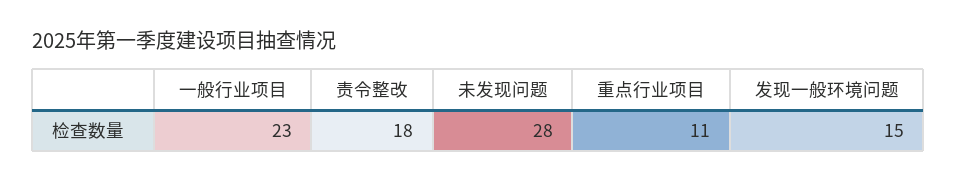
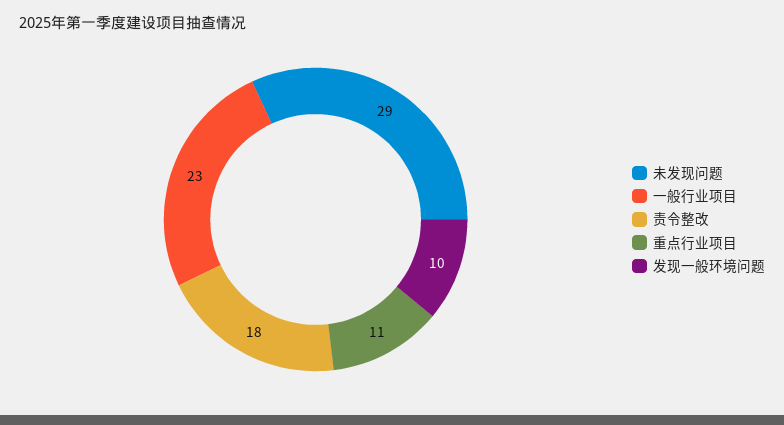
未发现问题: 28 -> 29
发现一般环境问题: 15 -> 10

